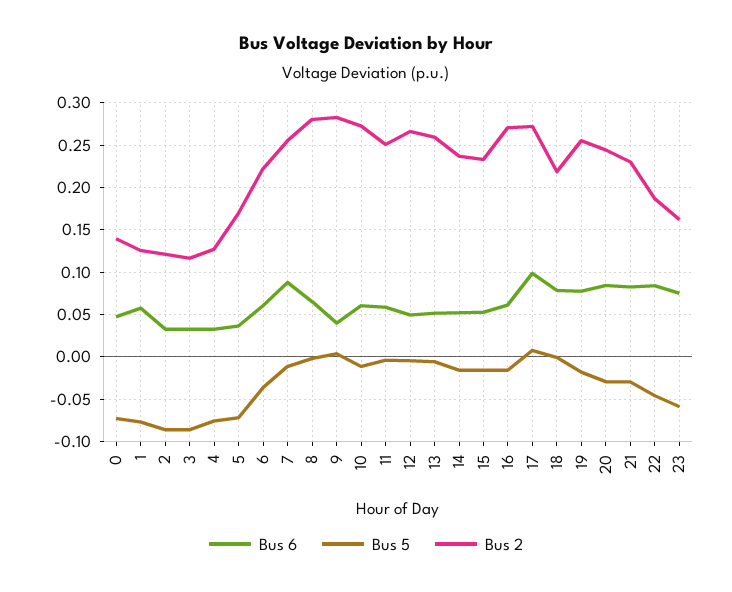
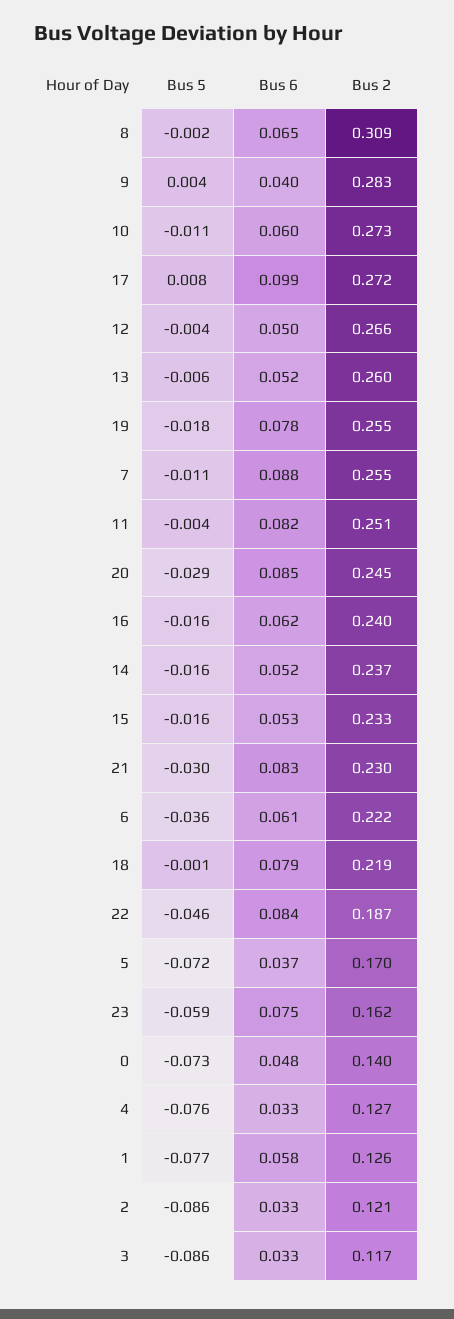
Bus 2, 8: 0.28 -> 0.309
Bus 6, 11: 0.06 -> 0.082
Bus 2, 16: 0.27 -> 0.24

